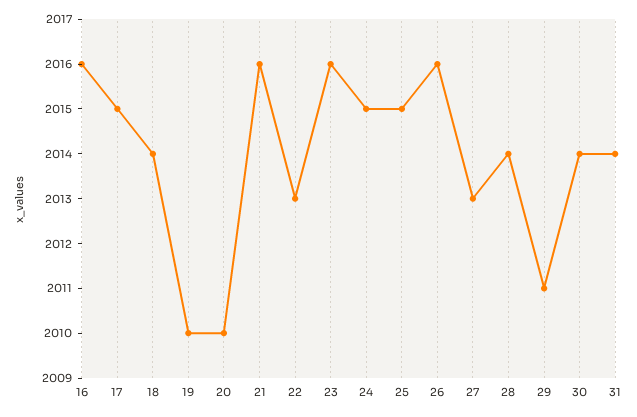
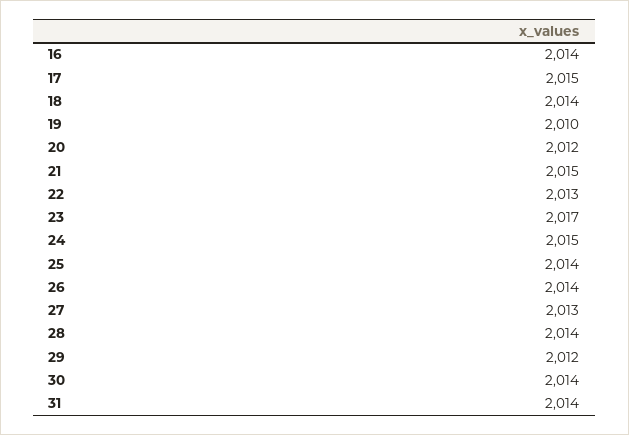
16: 2016 -> 2014
20: 2010 -> 2012
21: 2016 -> 2015
23: 2016 -> 2017
25: 2015 -> 2014
26: 2016 -> 2014
29: 2011 -> 2012

